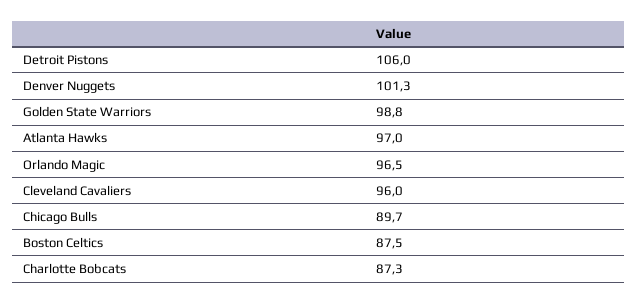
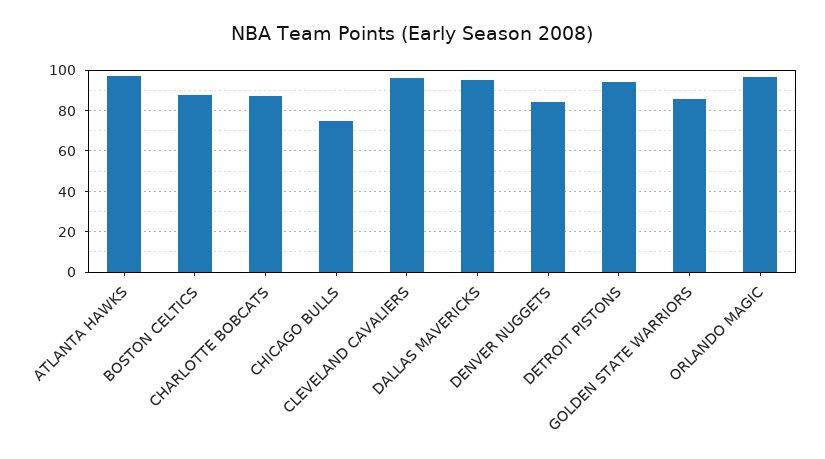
Detroit Pistons: 106 -> 95
Denver Nuggets: 101.3 -> 85
Golden State Warriors: 98.8 -> 85
Chicago Bulls: 89.7 -> 75
DALLAS MAVERICKS: none -> 95

